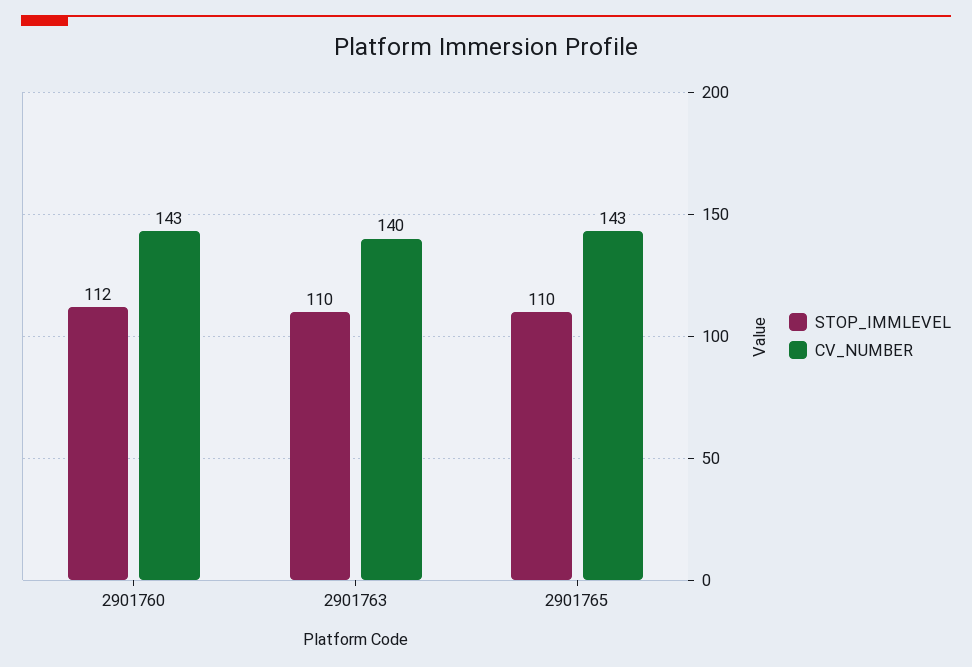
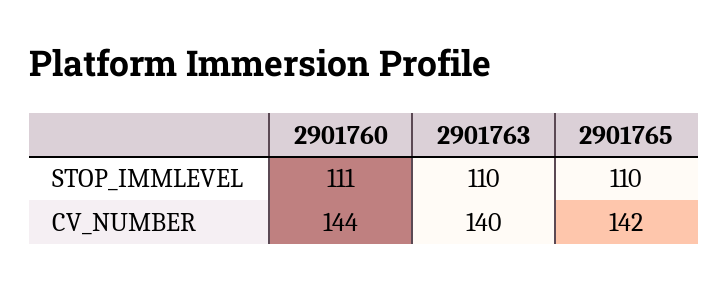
STOP_IMMLEVEL, 2901760: 112 -> 111
CV_NUMBER, 2901760: 143 -> 144
CV_NUMBER, 2901765: 143 -> 142

